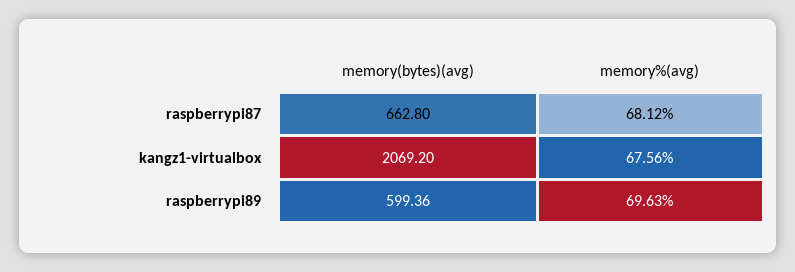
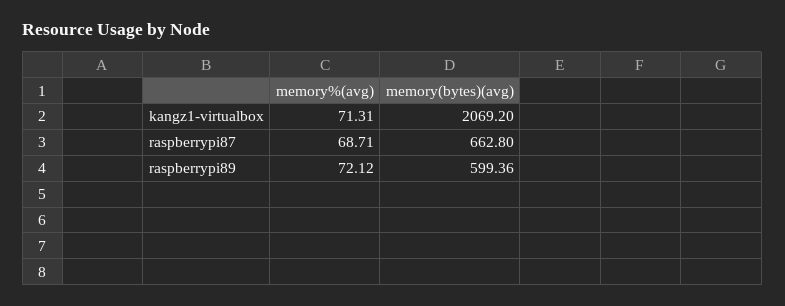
memory%(avg), raspberrypi87: 68.12 -> 68.71
memory%(avg), kangz1-virtualbox: 67.56 -> 71.31
memory%(avg), raspberrypi89: 69.63 -> 72.12

